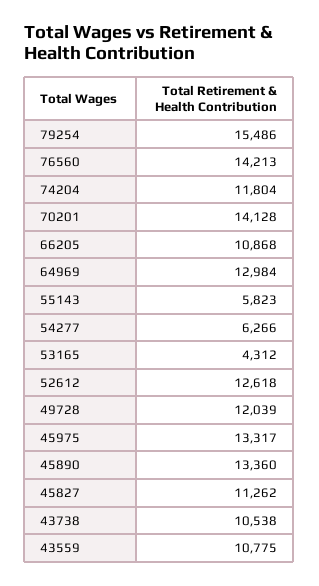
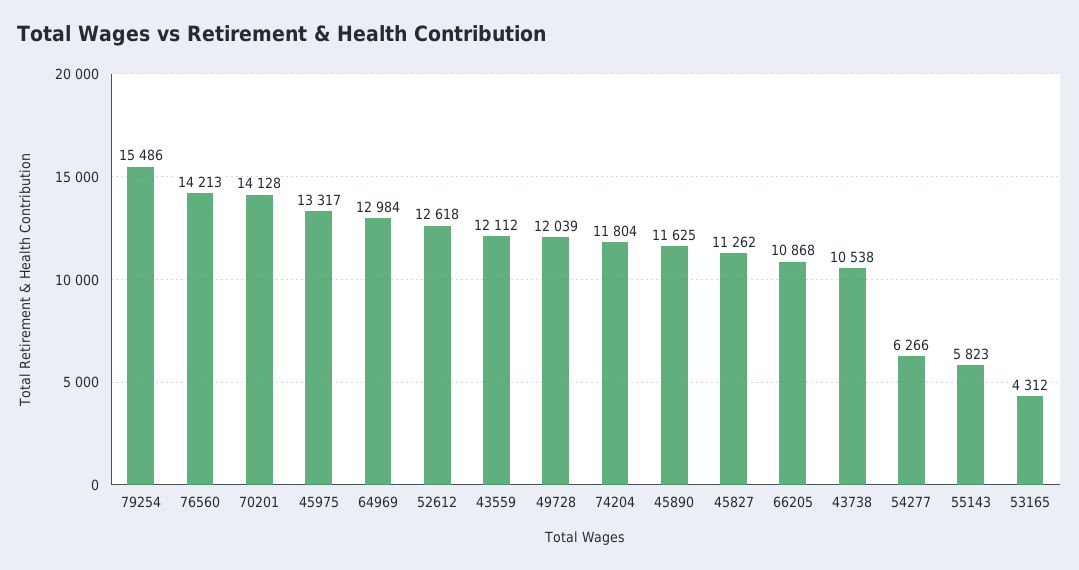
45890: 13360 -> 11625
43559: 10775 -> 12112

